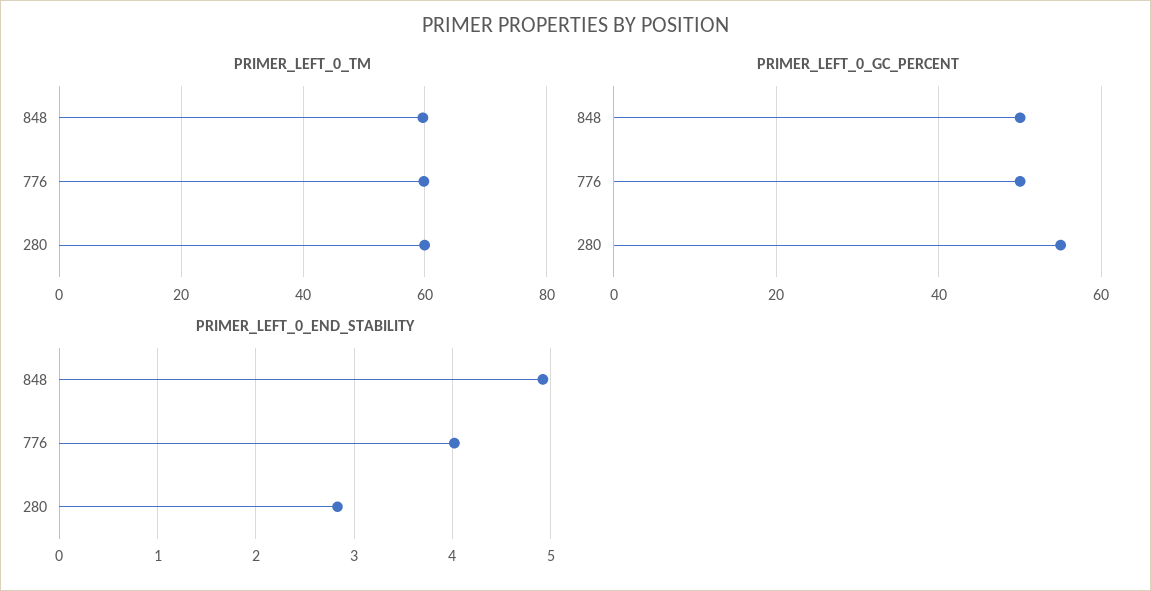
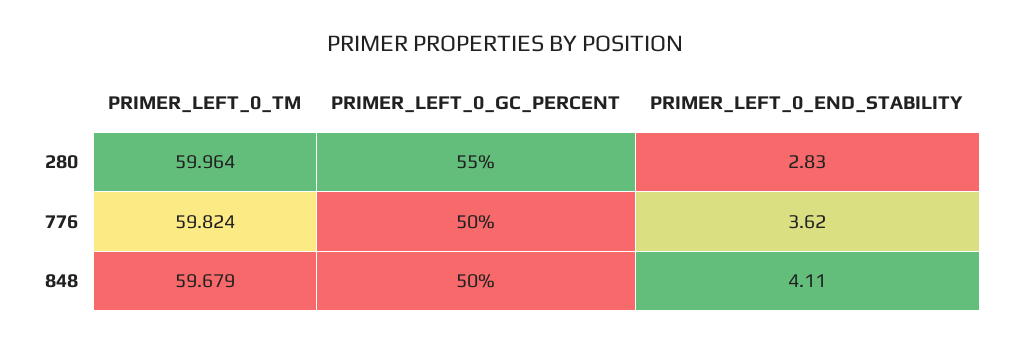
PRIMER_LEFT_0_END_STABILITY, 848: 4.9 -> 4.11
PRIMER_LEFT_0_END_STABILITY, 776: 4 -> 3.62

